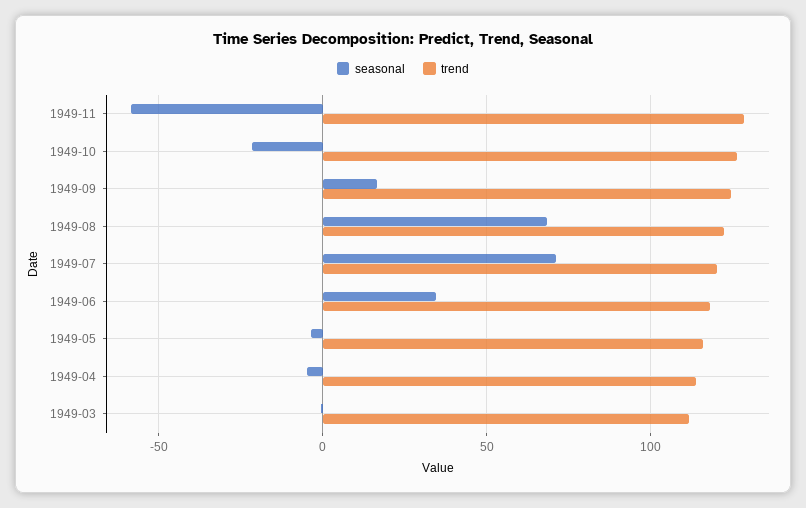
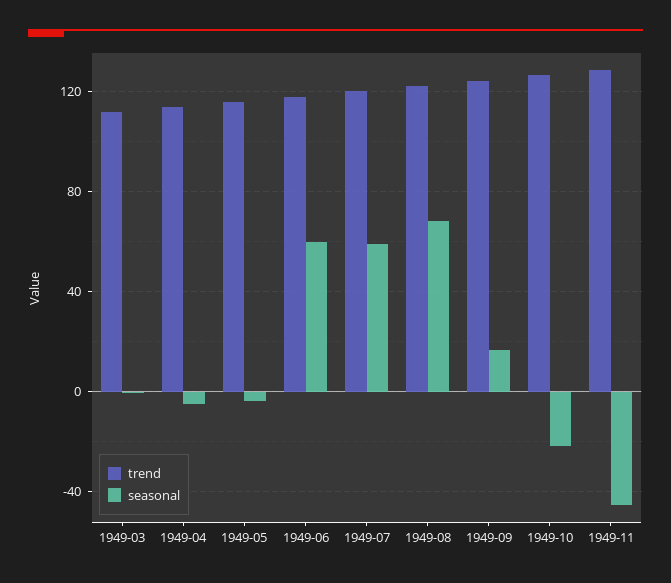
seasonal, 1949-11: -60 -> -45
seasonal, 1949-07: 70 -> 60
seasonal, 1949-06: 35 -> 60

